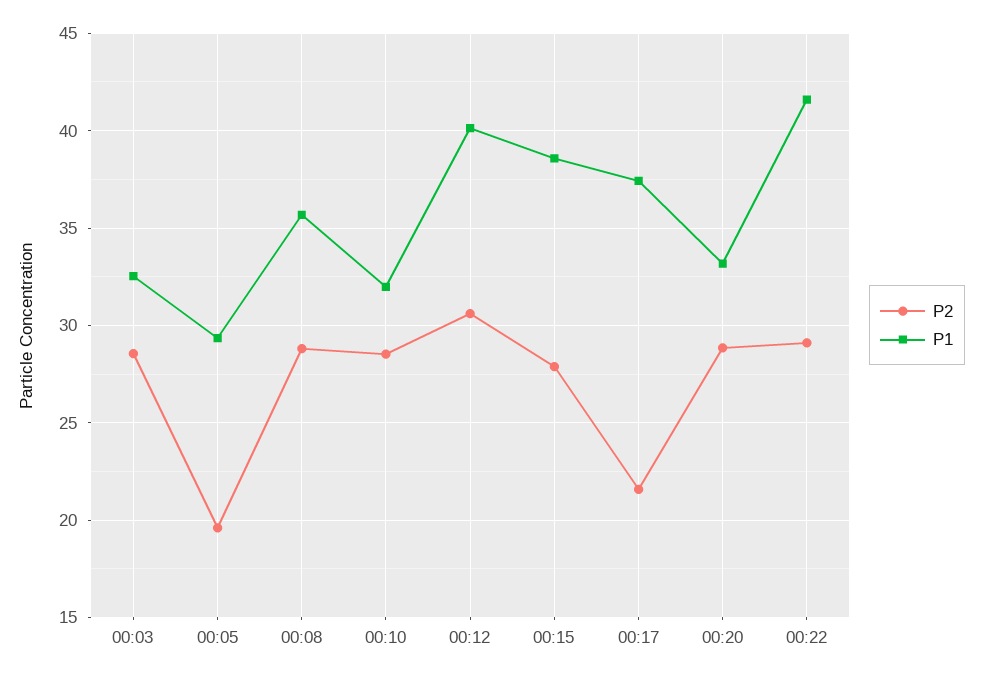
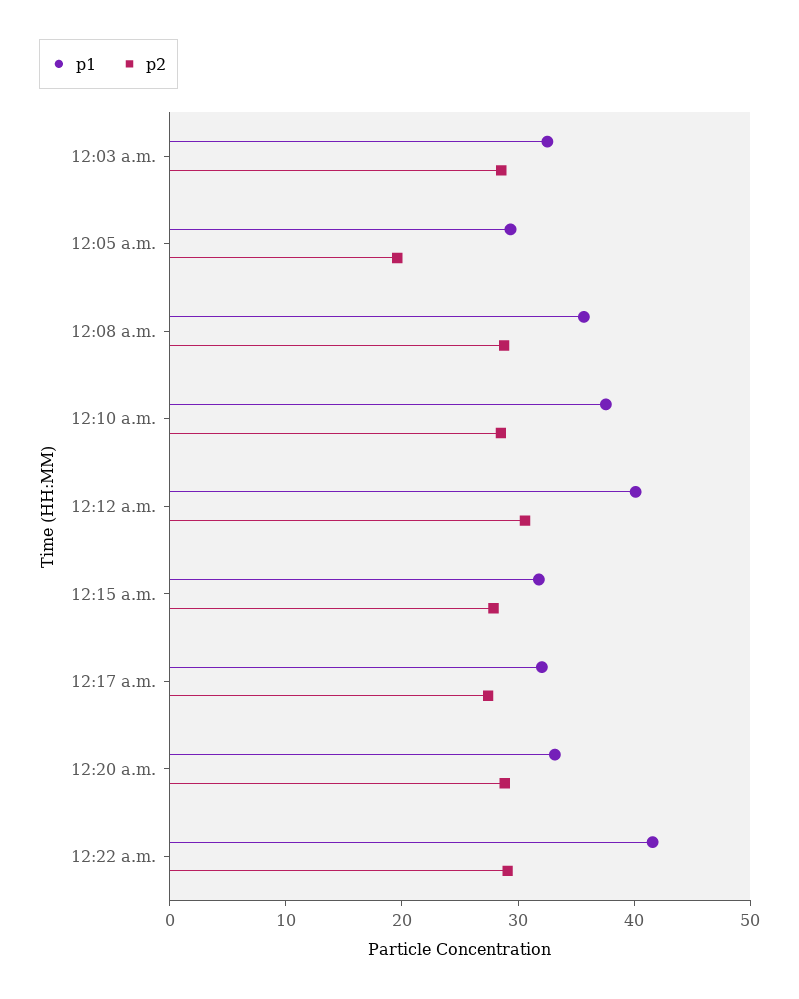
P1, 00:10: 32 -> 38
P1, 00:15: 38.5 -> 32
P2, 00:17: 21.5 -> 28
P1, 00:17: 37.5 -> 32

